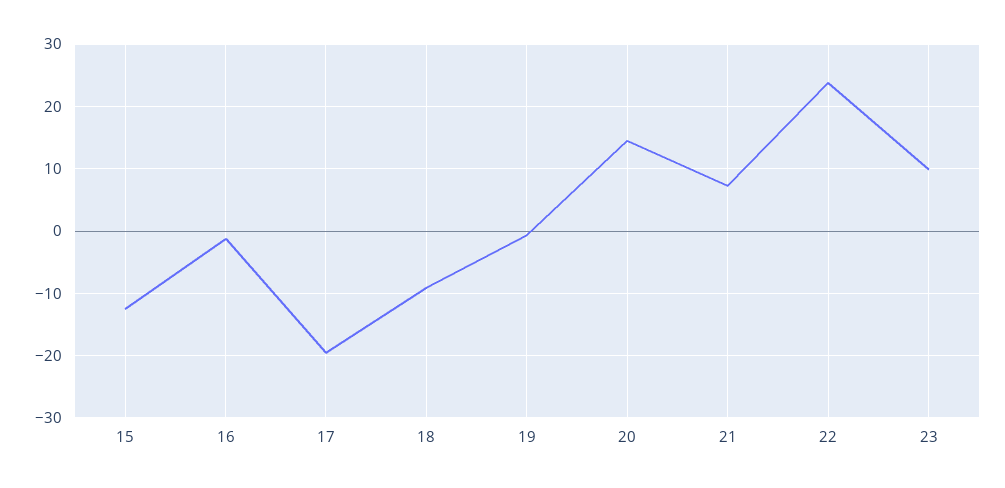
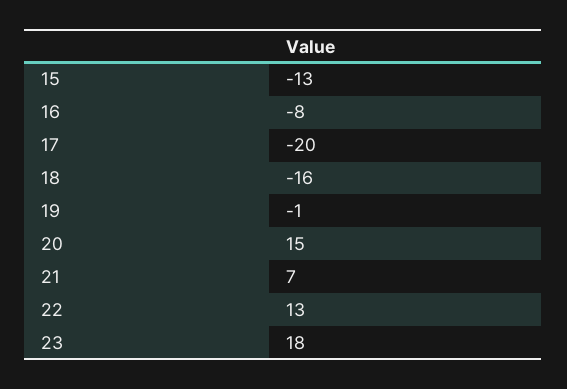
16: -1 -> -8
18: -9 -> -16
22: 24 -> 13
23: 10 -> 18

